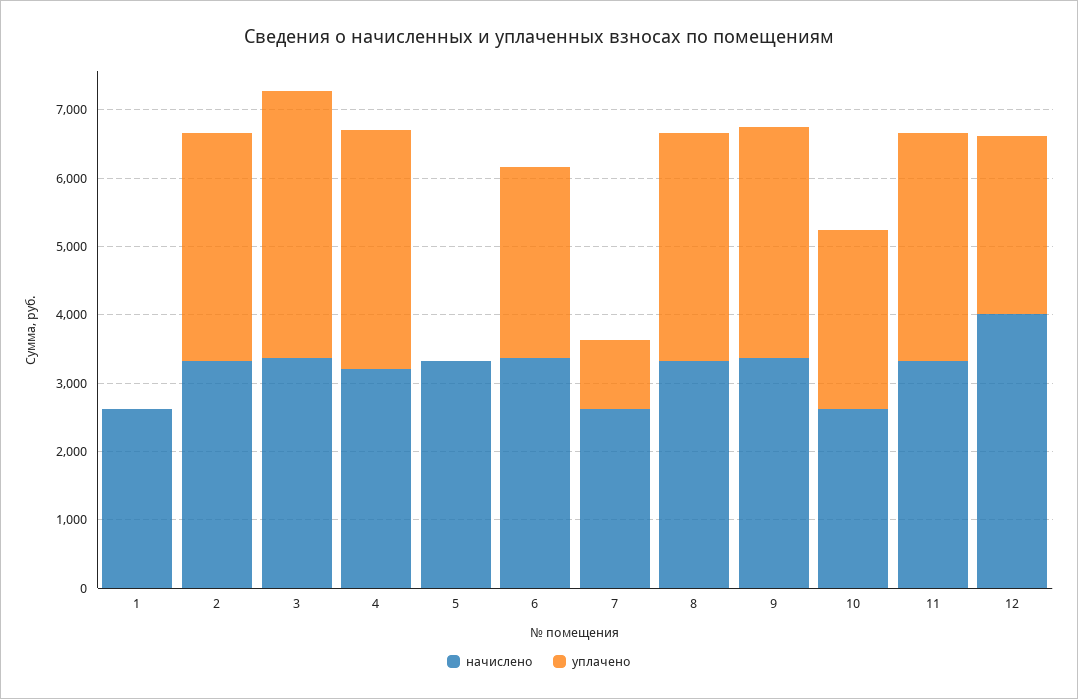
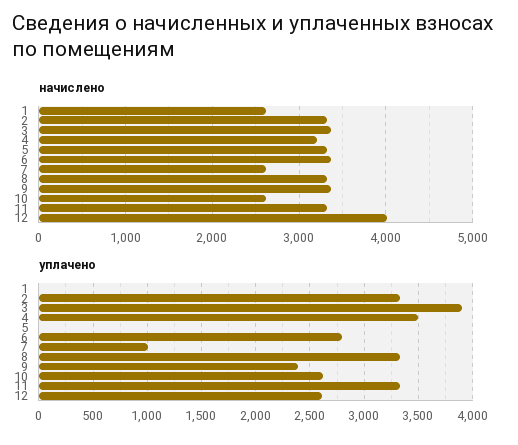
уплачено, 9: 3400 -> 2400

